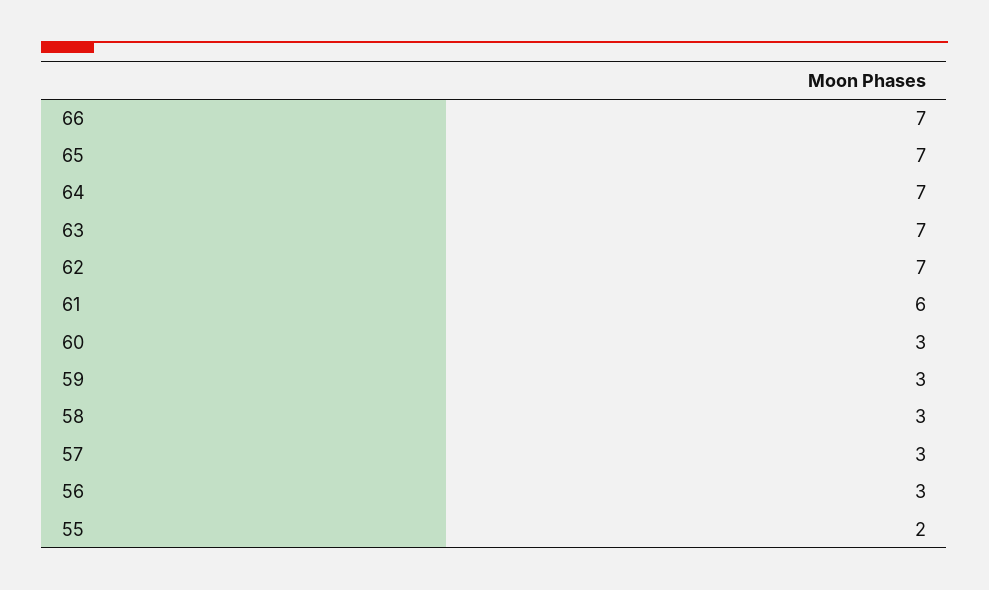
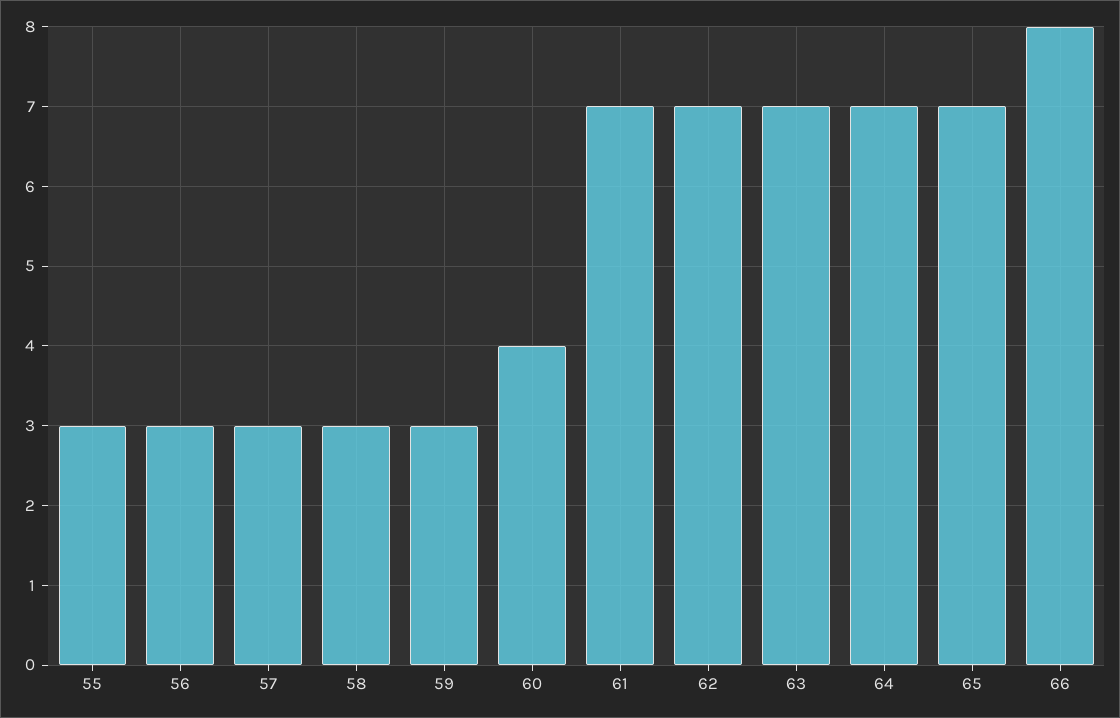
66: 7 -> 8
61: 6 -> 7
60: 3 -> 4
55: 2 -> 3

